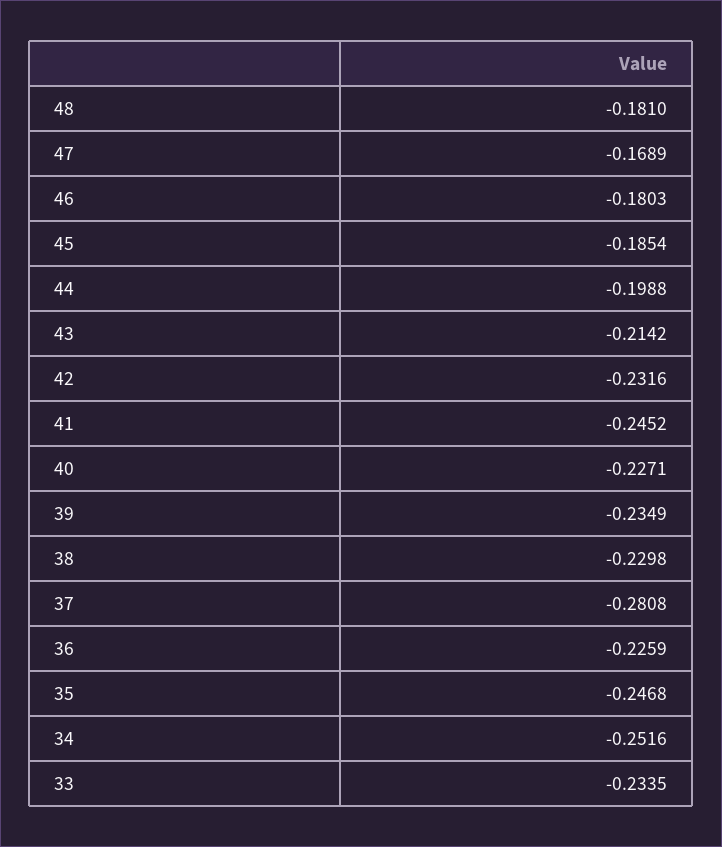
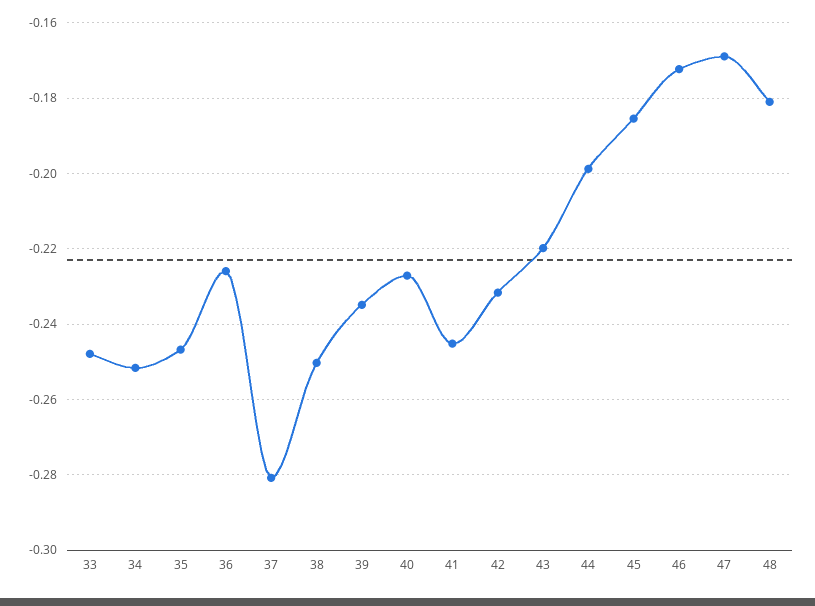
46: -0.1803 -> -0.172
43: -0.2142 -> -0.22
38: -0.2298 -> -0.25
33: -0.2335 -> -0.248

